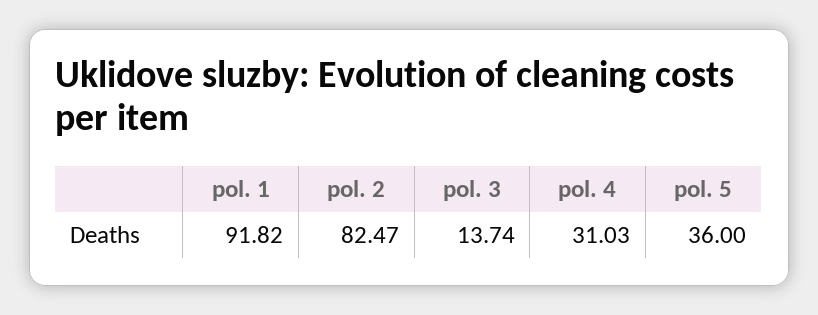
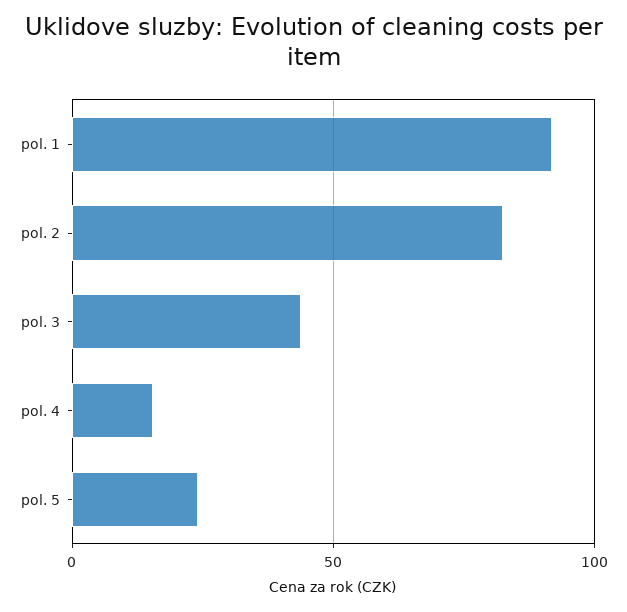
pol. 3: 13.74 -> 45
pol. 4: 31.03 -> 15
pol. 5: 36 -> 25

